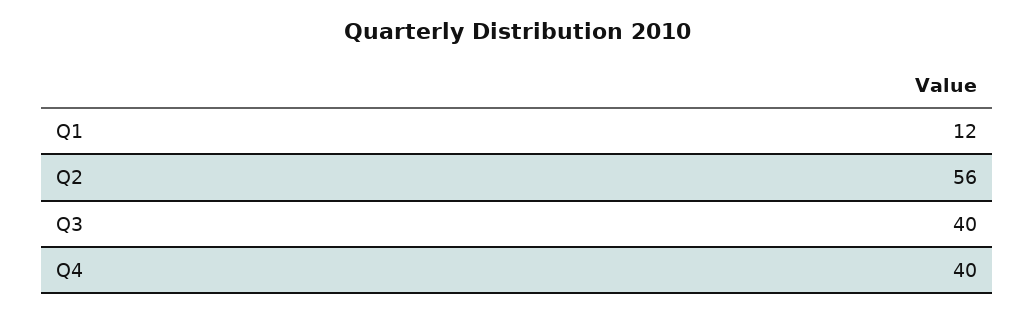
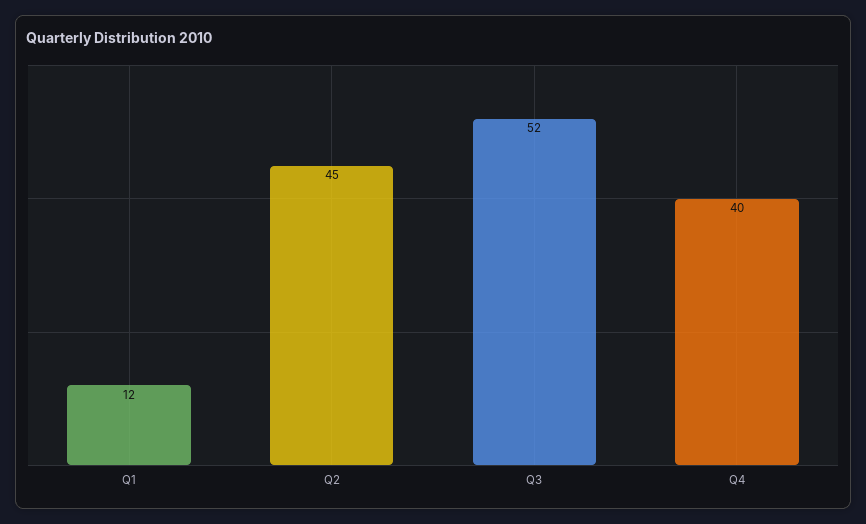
Q2: 56 -> 45
Q3: 40 -> 52

